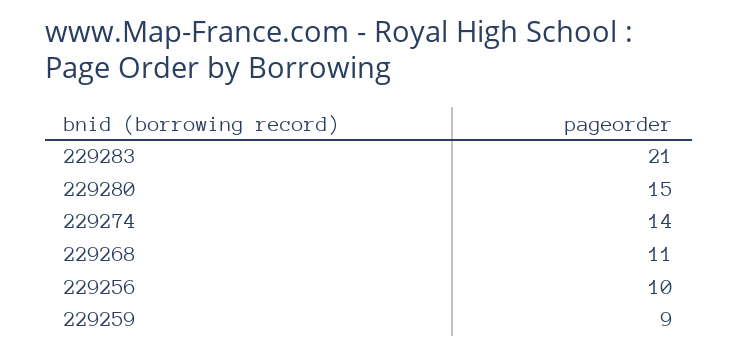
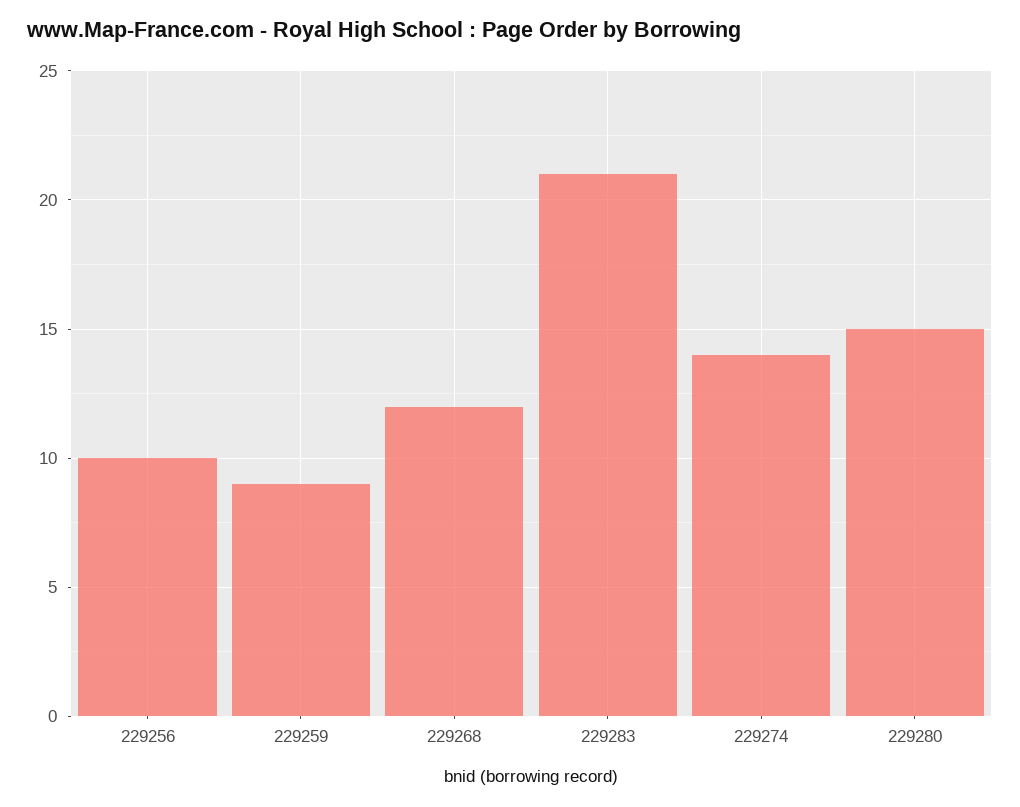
229268: 11 -> 12

